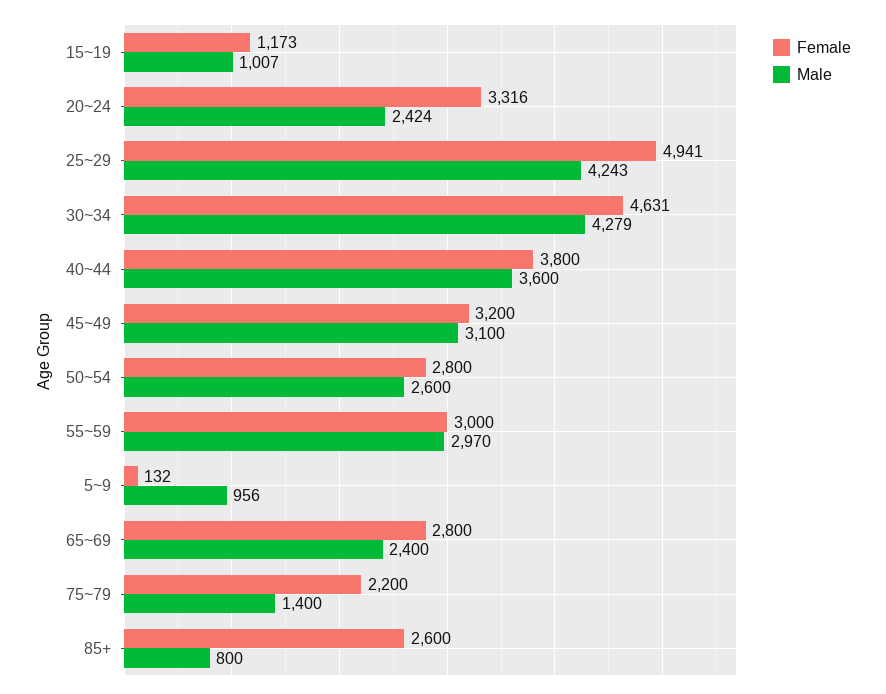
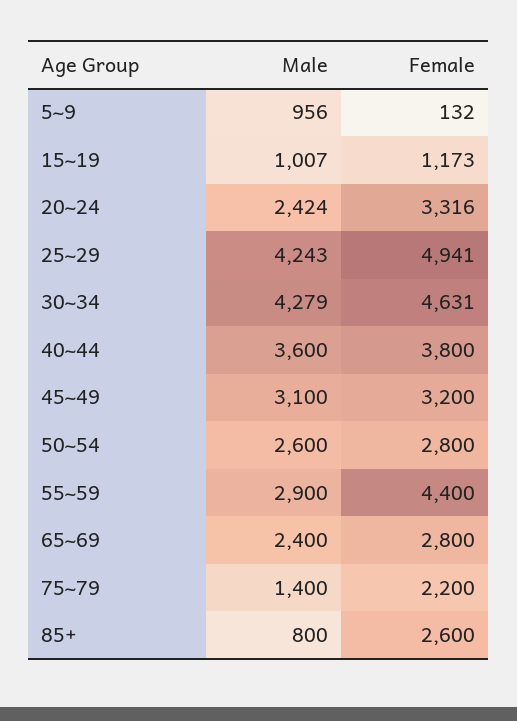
Female, 55~59: 3000 -> 4400
Male, 55~59: 2970 -> 2900

